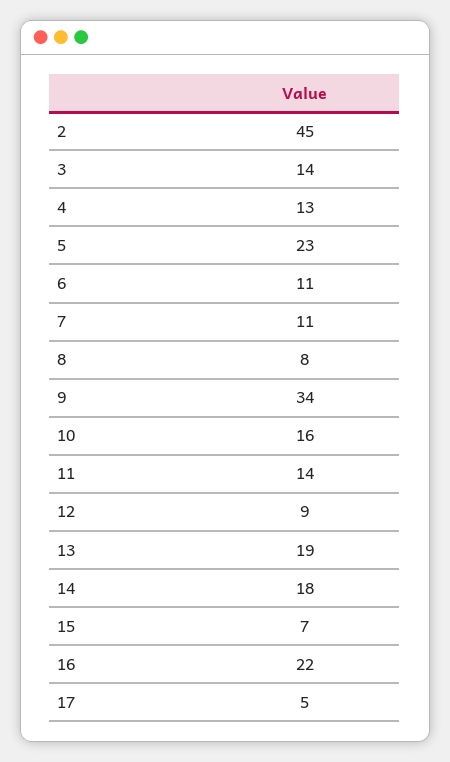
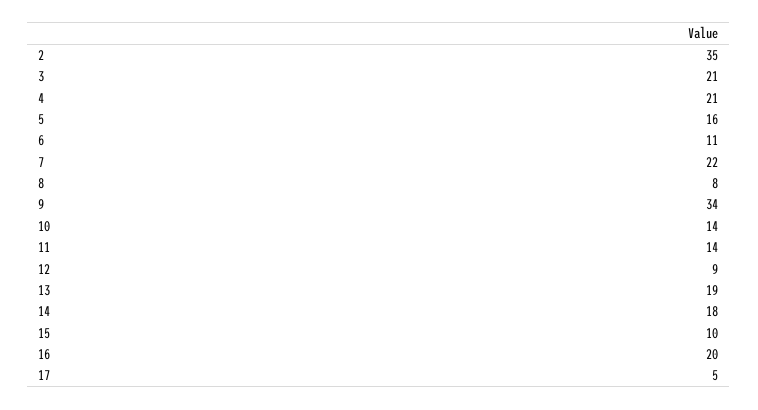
2: 45 -> 35
3: 14 -> 21
4: 13 -> 21
5: 23 -> 16
7: 11 -> 22
10: 16 -> 14
15: 7 -> 10
16: 22 -> 20

